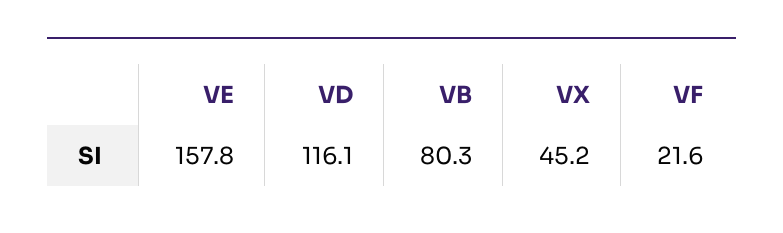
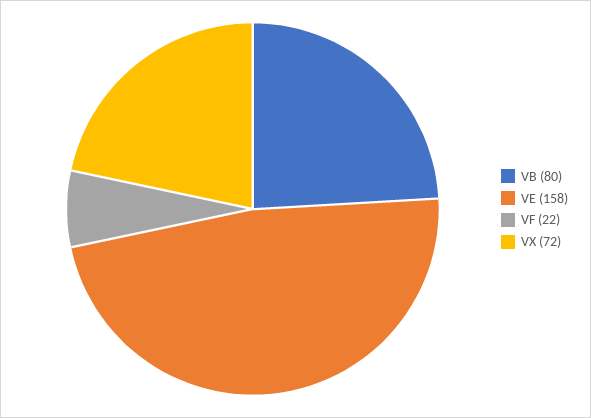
VD: 116.1 -> none
VX: 45.2 -> 72

